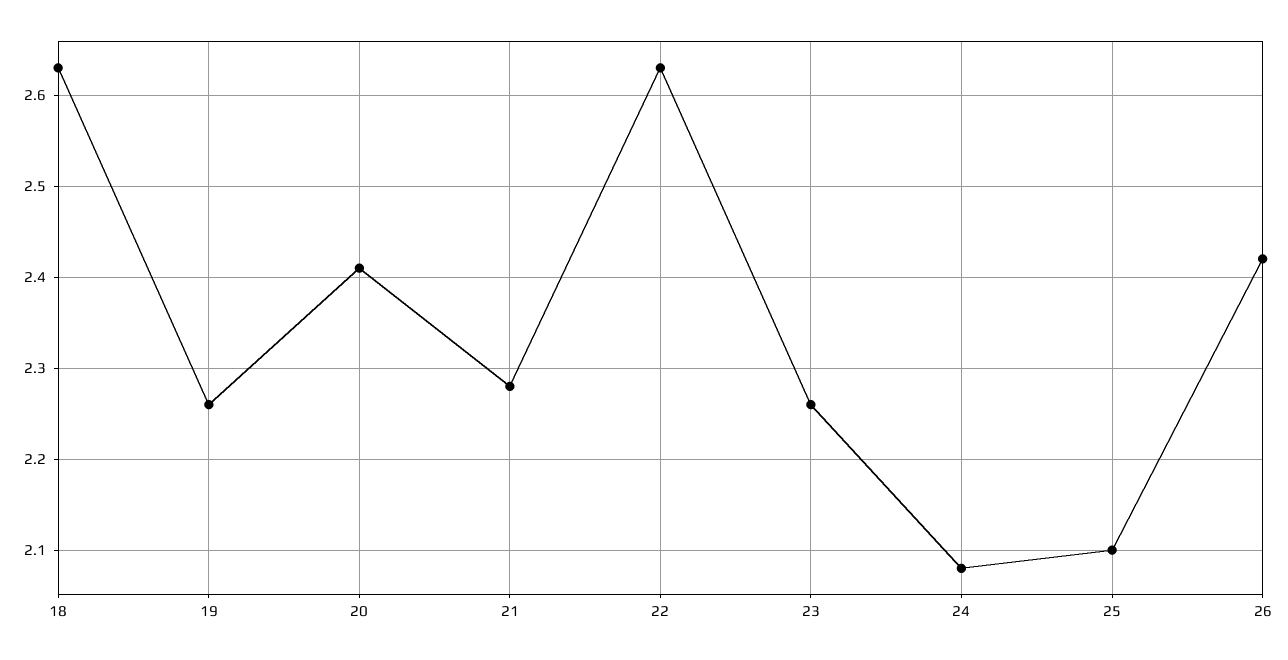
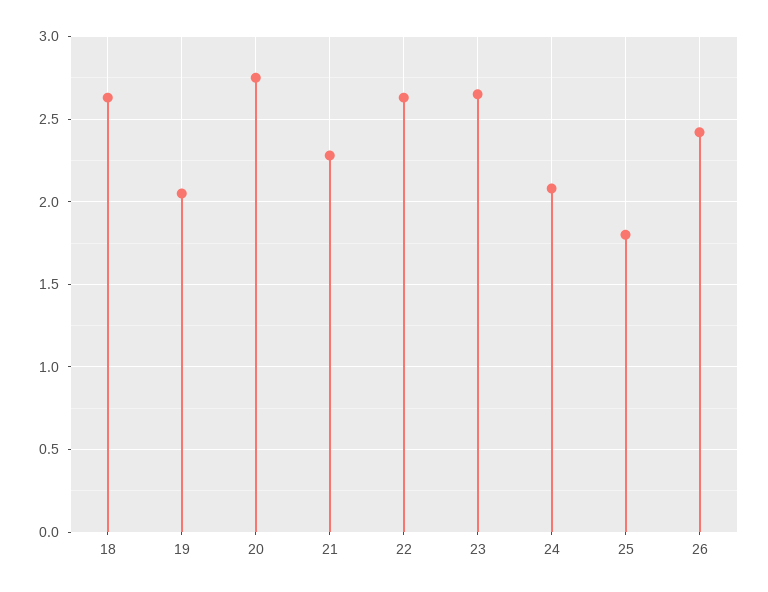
19: 2.26 -> 2.05
20: 2.41 -> 2.75
23: 2.26 -> 2.65
25: 2.1 -> 1.8

